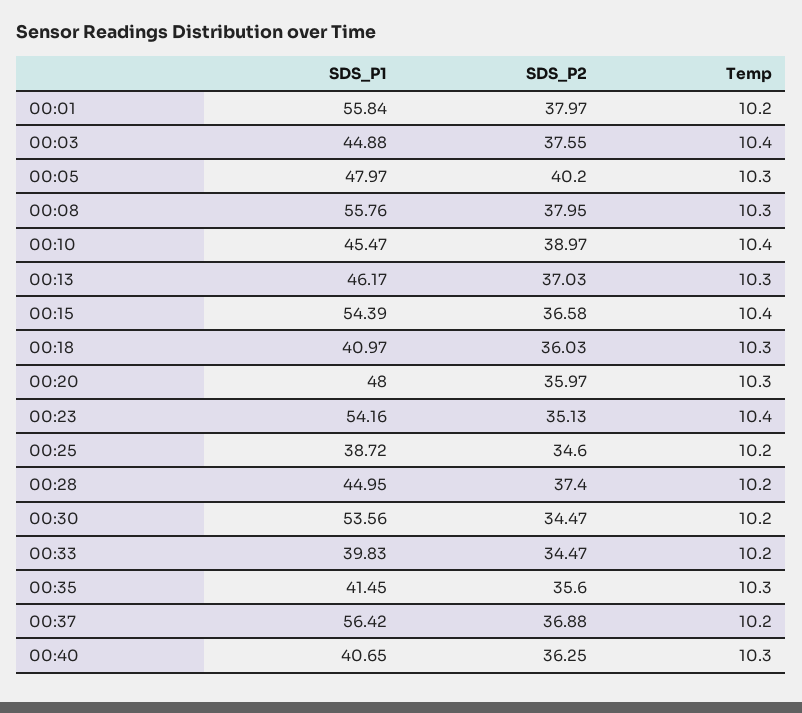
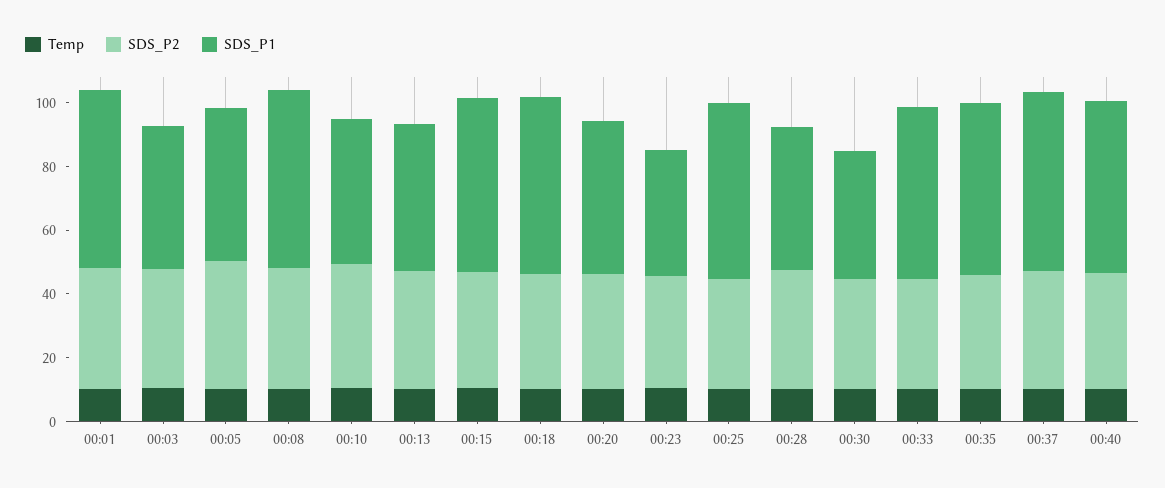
SDS_P1, 00:18: 40.97 -> 55
SDS_P1, 00:23: 54.16 -> 40
SDS_P1, 00:25: 38.72 -> 55
SDS_P1, 00:30: 53.56 -> 40
SDS_P1, 00:33: 39.83 -> 55
SDS_P1, 00:35: 41.45 -> 55
SDS_P1, 00:40: 40.65 -> 55

